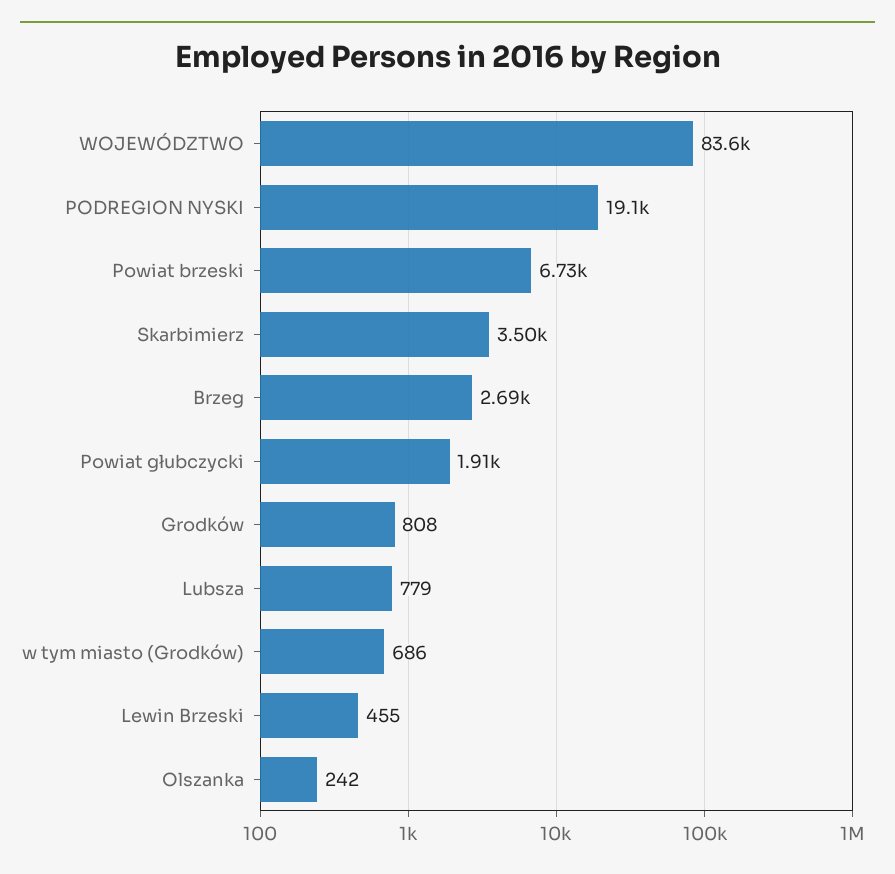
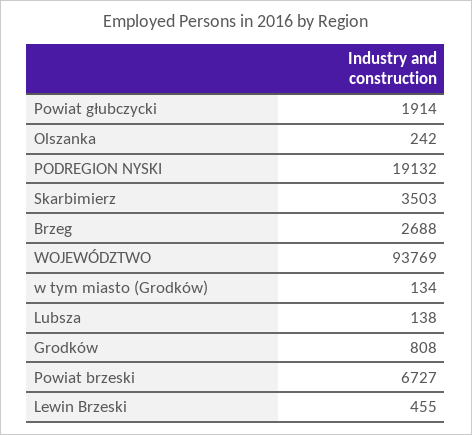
WOJEWÓDZTWO: 83600 -> 93769
Lubsza: 779 -> 138
w tym miasto (Grodków): 686 -> 134

